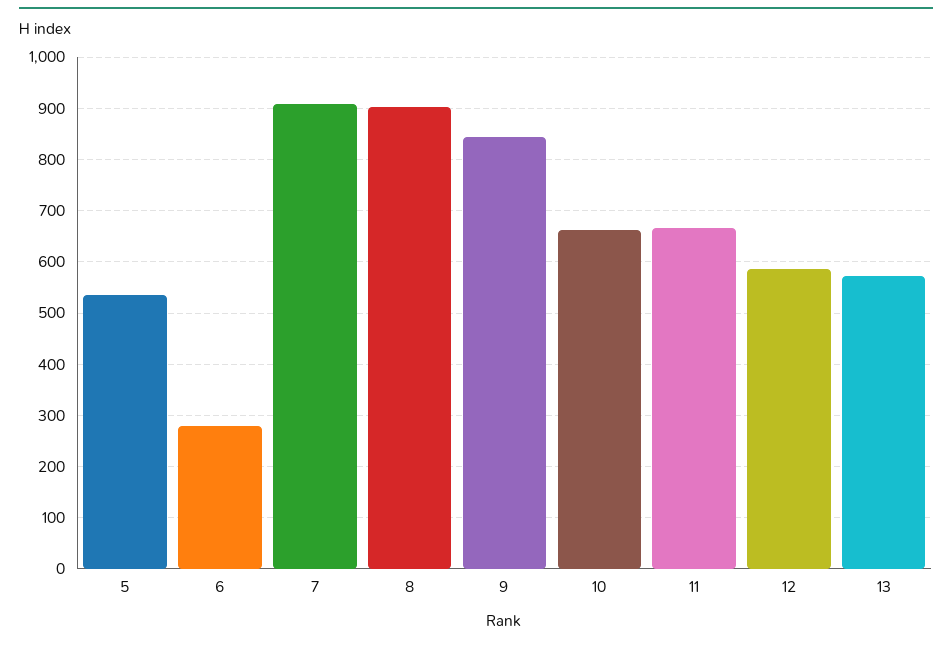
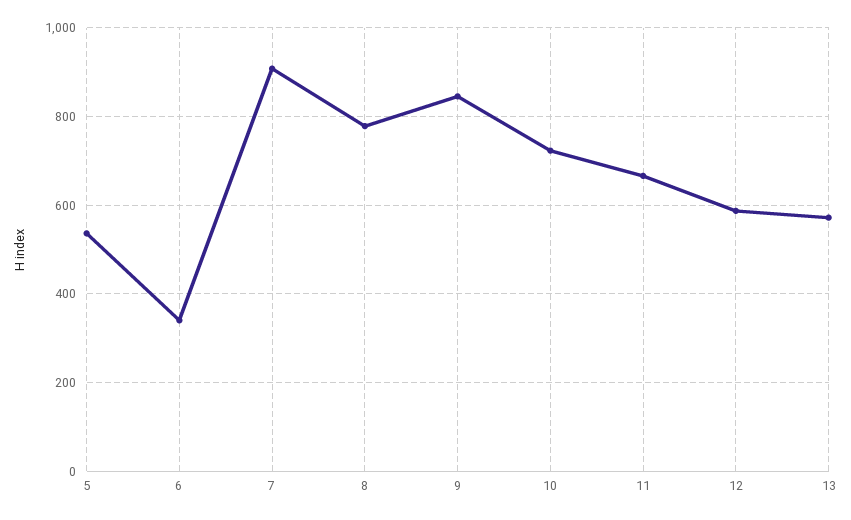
6: 280 -> 340
8: 900 -> 780
10: 660 -> 720

